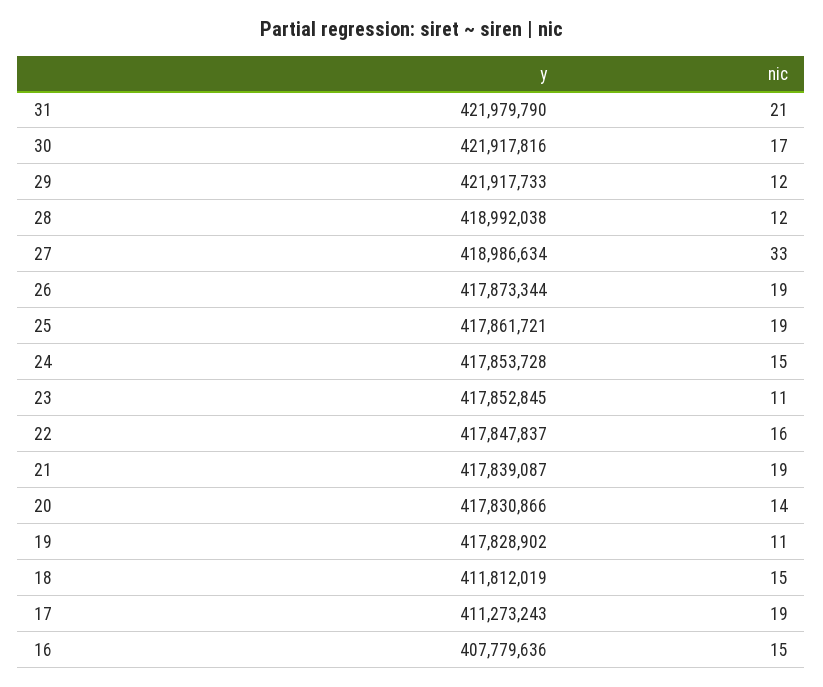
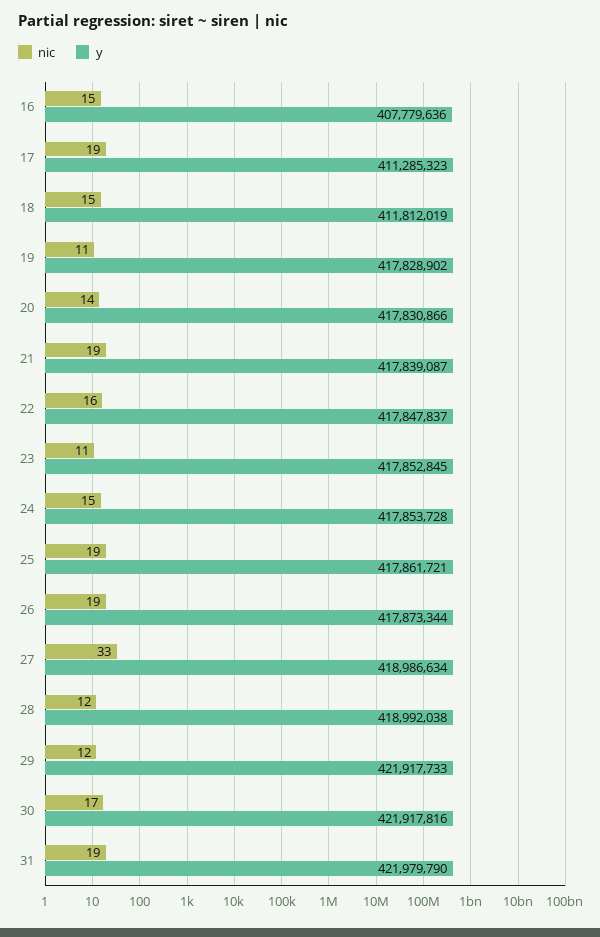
nic, 31: 21 -> 19
y, 17: 411273243 -> 411285323

